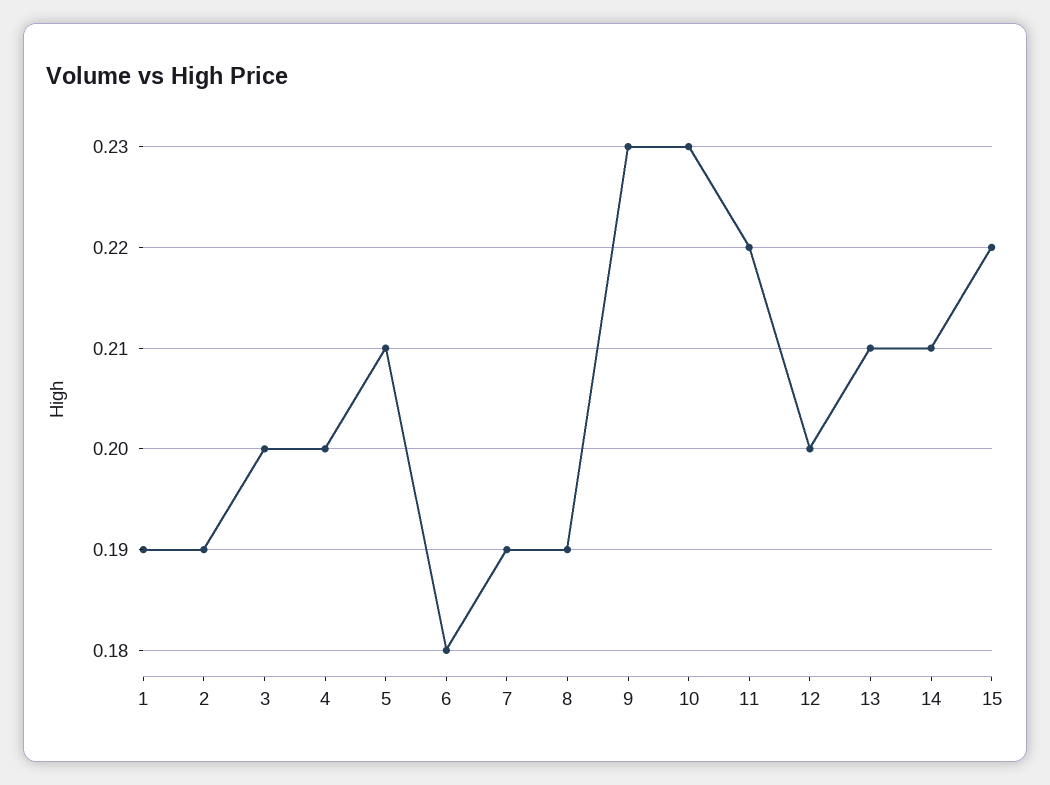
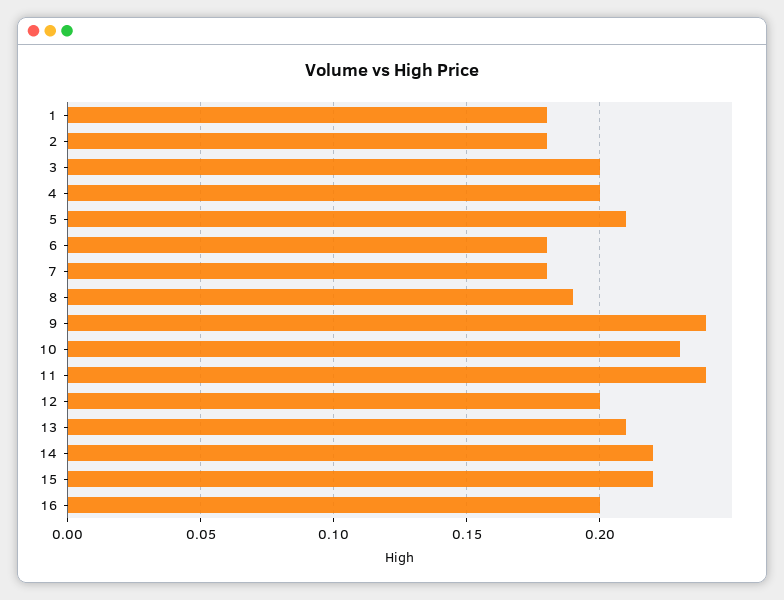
1: 0.19 -> 0.18
2: 0.19 -> 0.18
7: 0.19 -> 0.18
9: 0.23 -> 0.24
11: 0.22 -> 0.24
14: 0.21 -> 0.22
16: none -> 0.2

